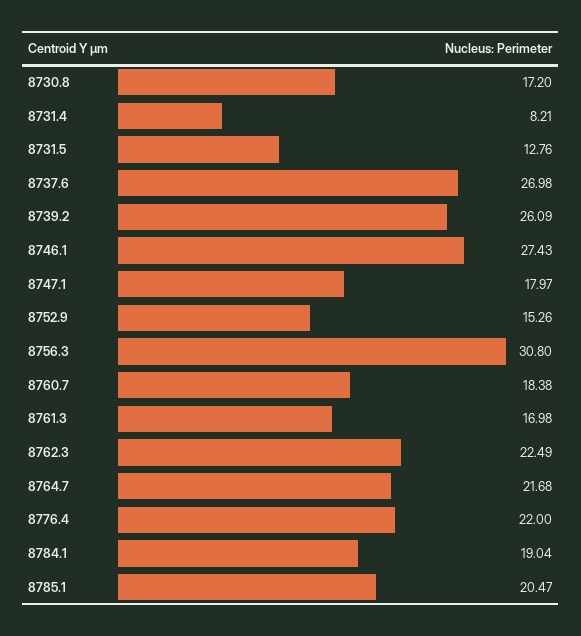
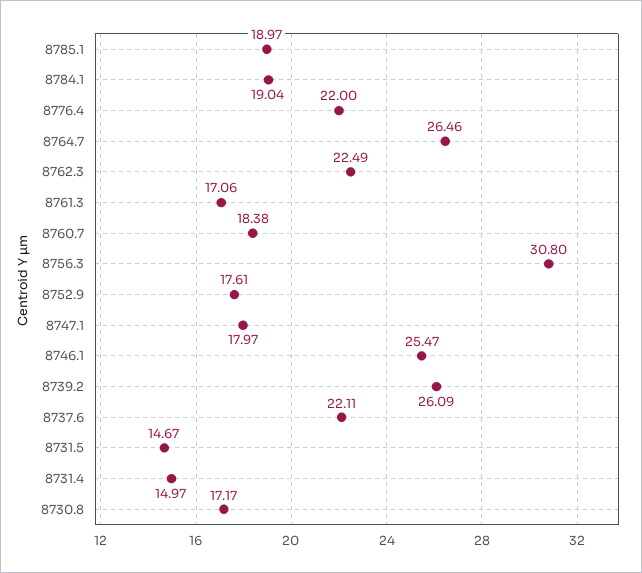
8730.8: 17.2 -> 17.17
8731.4: 8.21 -> 14.97
8731.5: 12.76 -> 14.67
8737.6: 26.98 -> 22.11
8746.1: 27.43 -> 25.47
8752.9: 15.26 -> 17.61
8761.3: 16.98 -> 17.06
8764.7: 21.68 -> 26.46
8785.1: 20.47 -> 18.97

